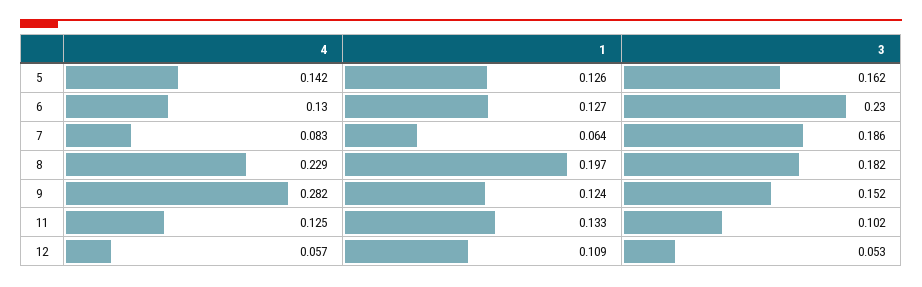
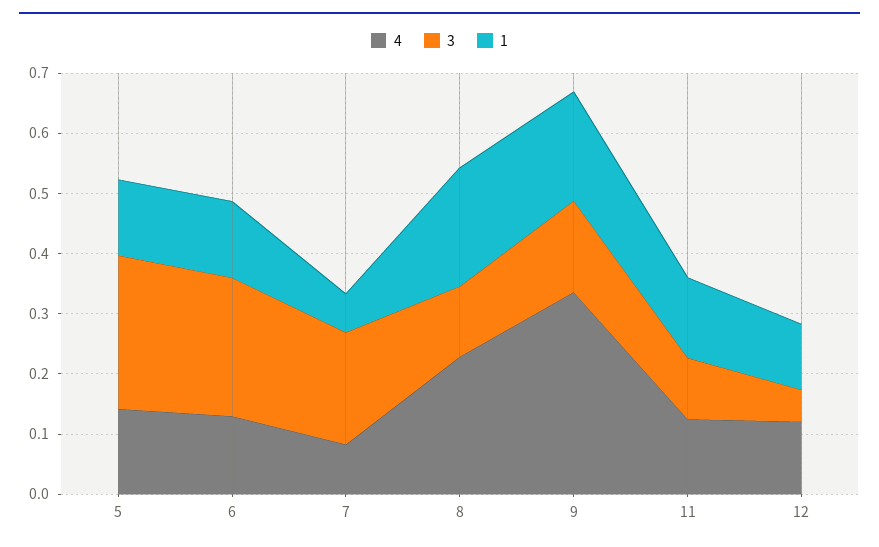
3, 5: 0.162 -> 0.26
3, 8: 0.182 -> 0.12
4, 9: 0.282 -> 0.34
1, 9: 0.124 -> 0.18
4, 12: 0.057 -> 0.12

